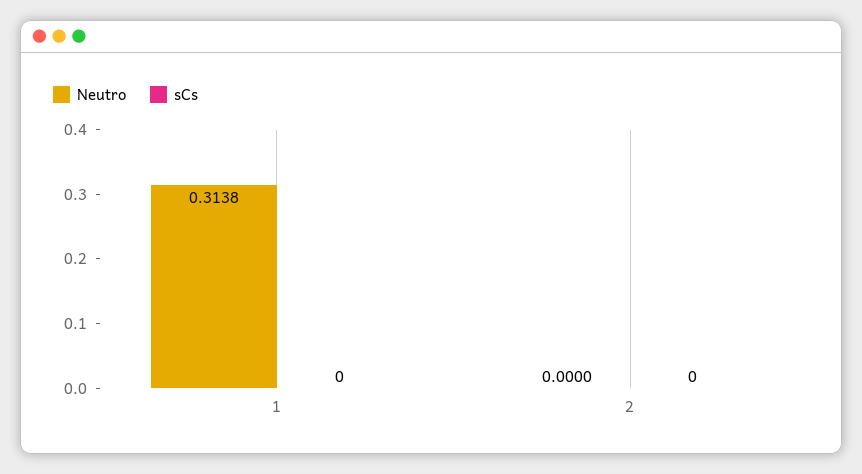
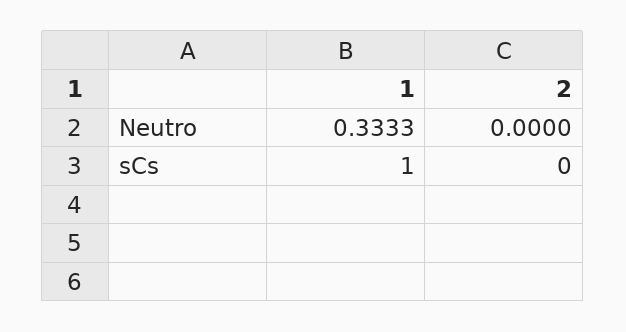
Neutro, 1: 0.3138 -> 0.3333
sCs, 1: 0 -> 1

